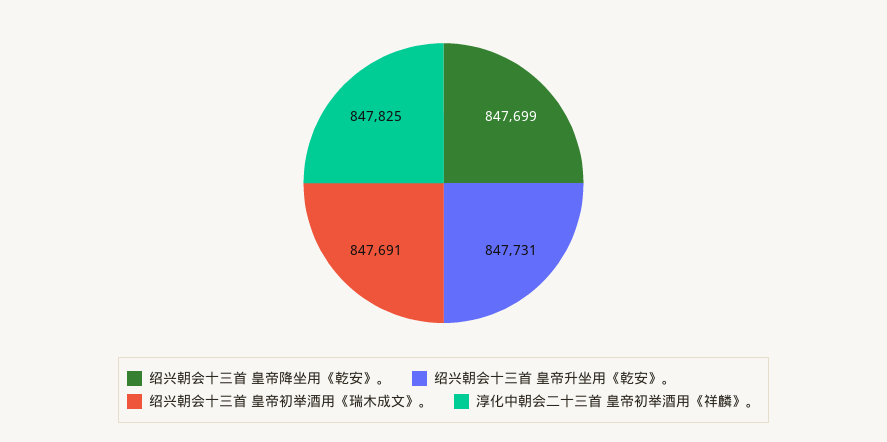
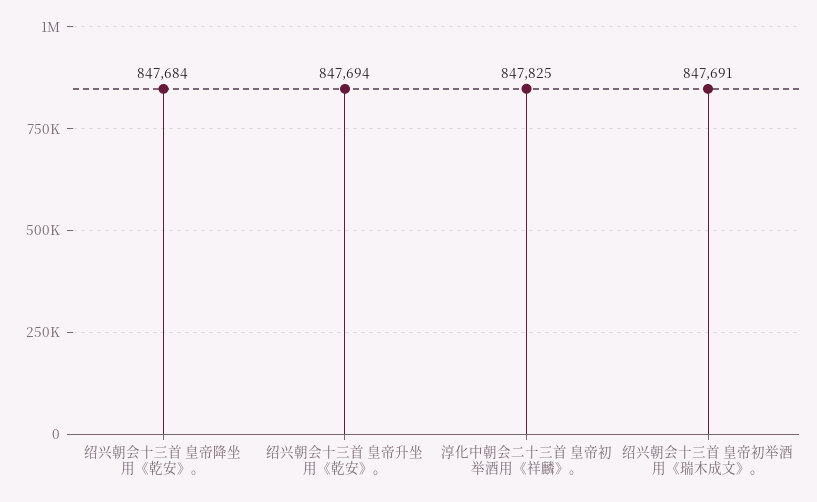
绍兴朝会十三首 皇帝降坐用《乾安》。: 847699 -> 847684
绍兴朝会十三首 皇帝升坐用《乾安》。: 847731 -> 847694

